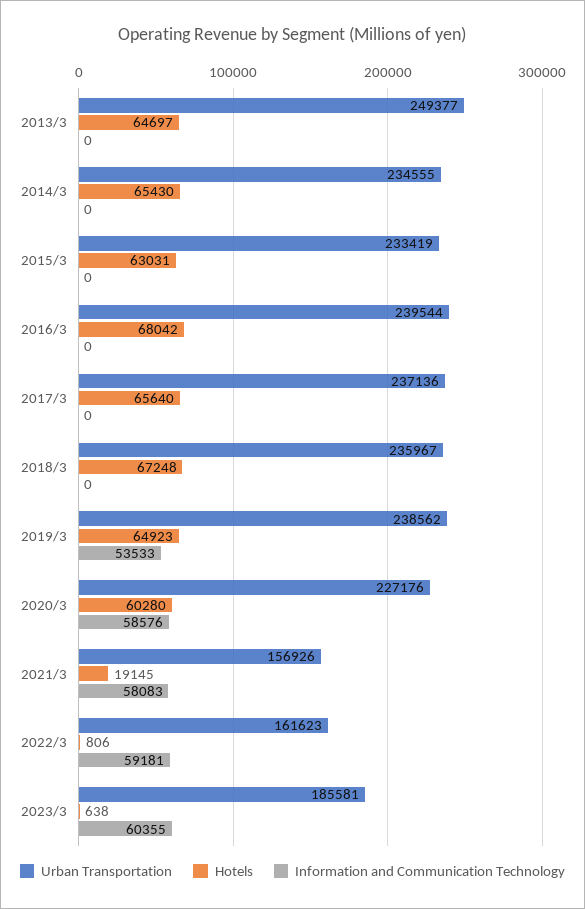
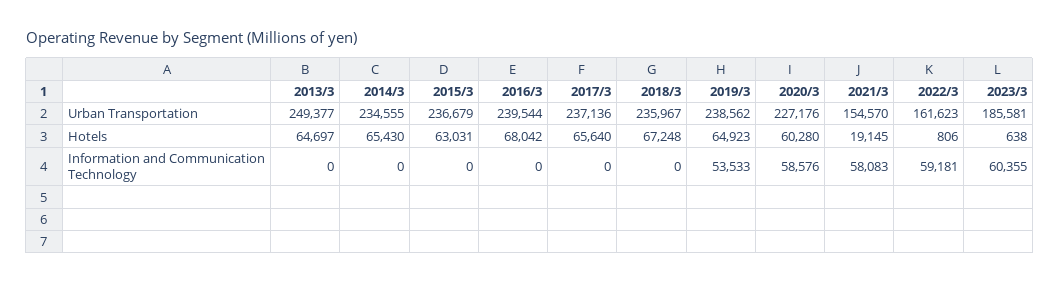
Urban Transportation, 2015/3: 233419 -> 236679
Urban Transportation, 2021/3: 156926 -> 154570

